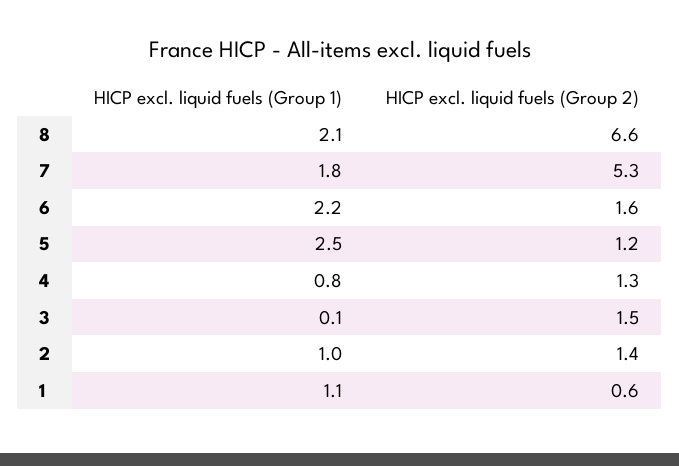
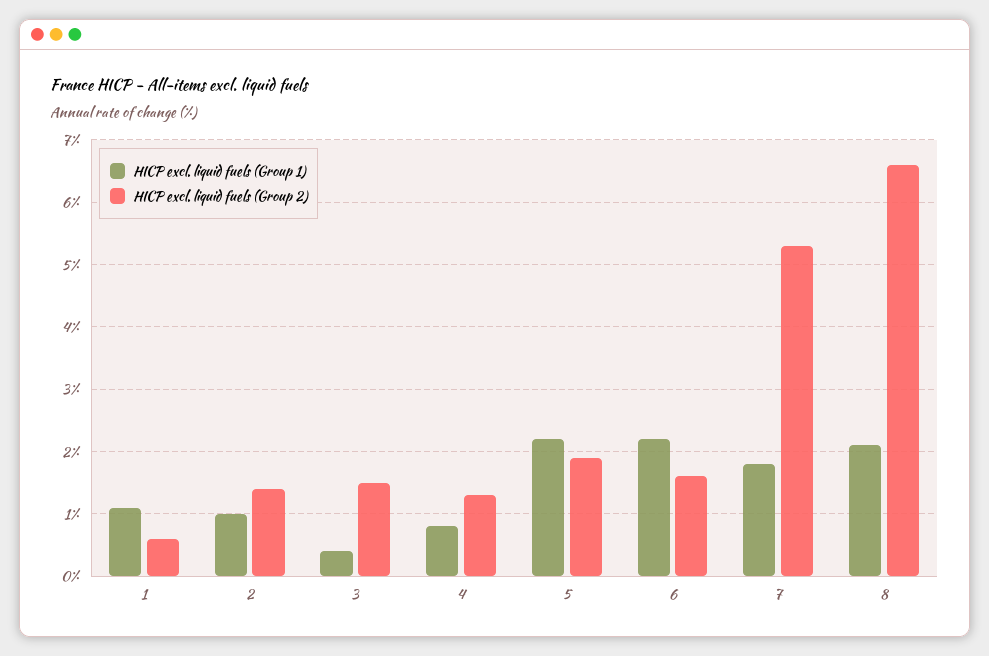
HICP excl. liquid fuels (Group 1), 5: 2.5 -> 2.2
HICP excl. liquid fuels (Group 2), 5: 1.2 -> 1.9
HICP excl. liquid fuels (Group 1), 3: 0.1 -> 0.4

